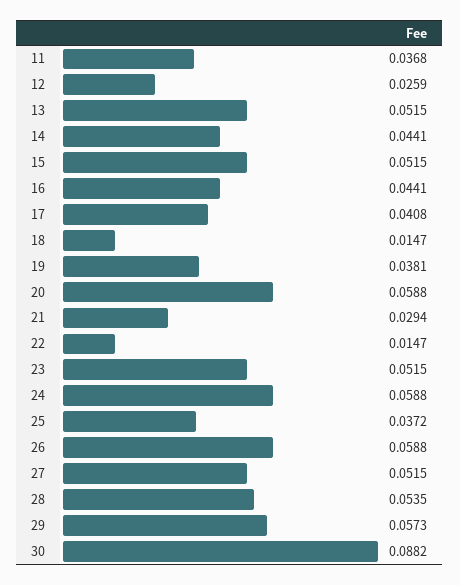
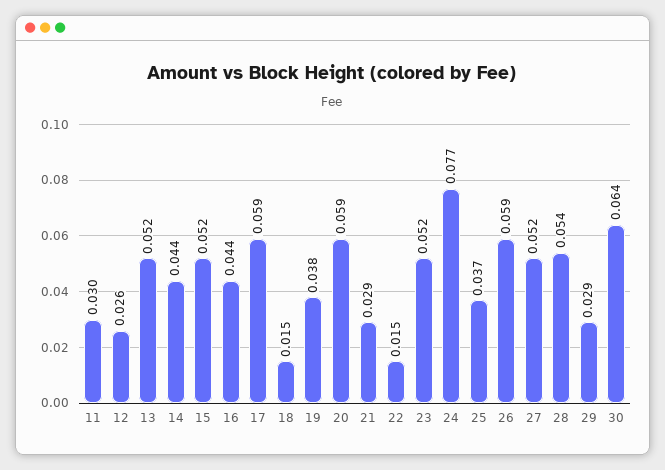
11: 0.0368 -> 0.03
17: 0.0408 -> 0.059
24: 0.0588 -> 0.077
29: 0.0573 -> 0.029
30: 0.0882 -> 0.064

